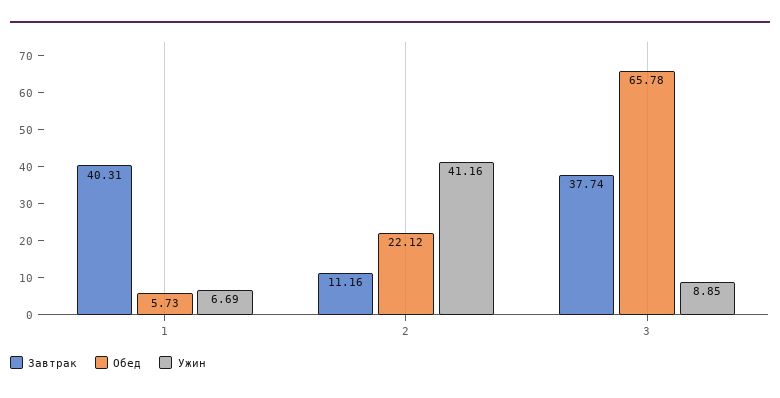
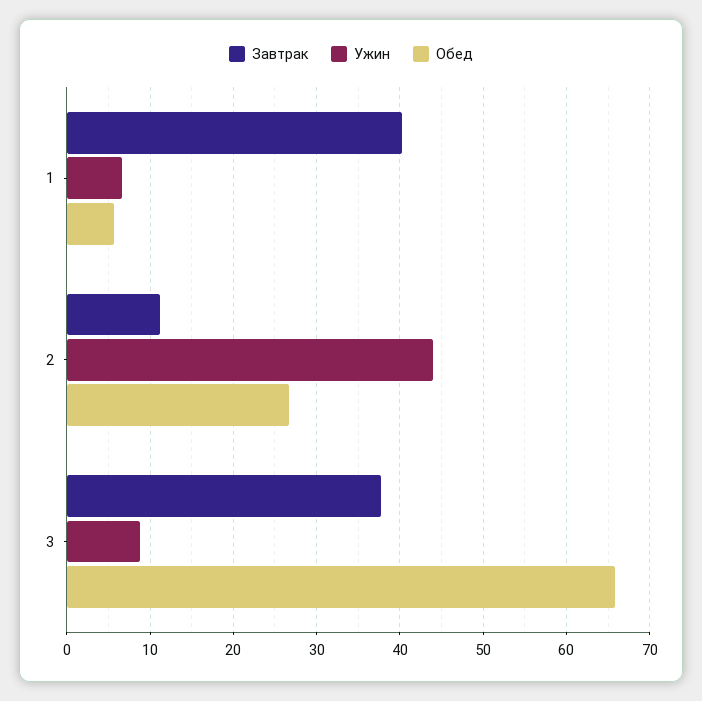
Обед, 2: 22.12 -> 27
Ужин, 2: 41.16 -> 44

